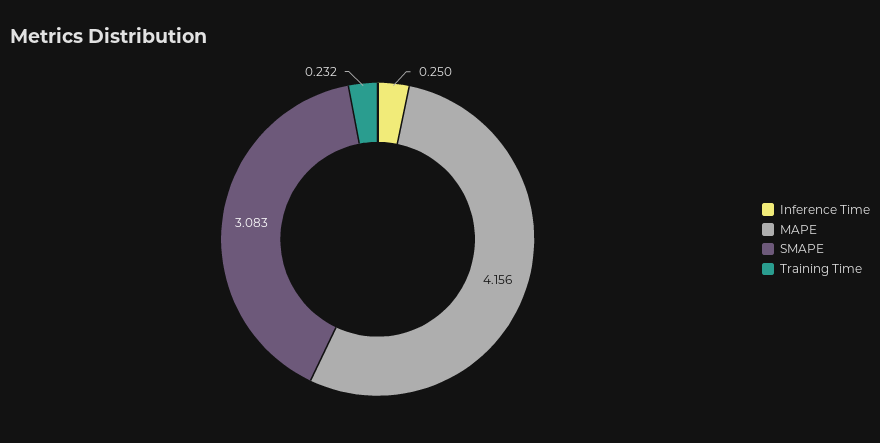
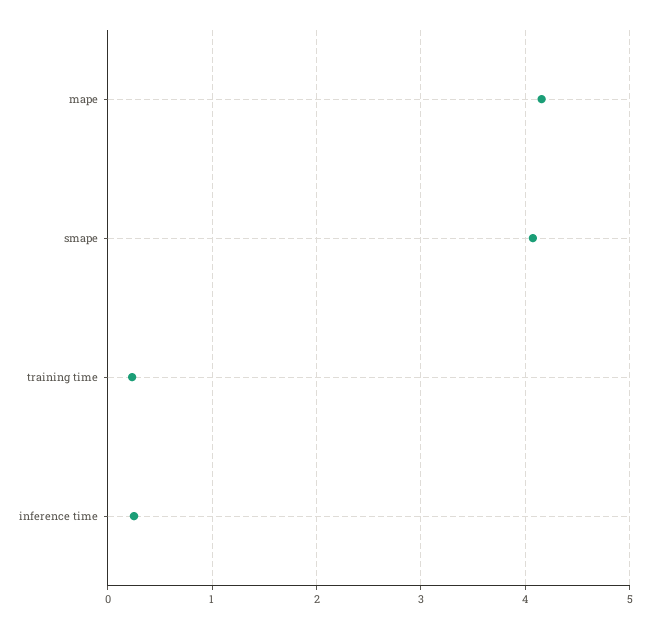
SMAPE: 3.083 -> 4.1

